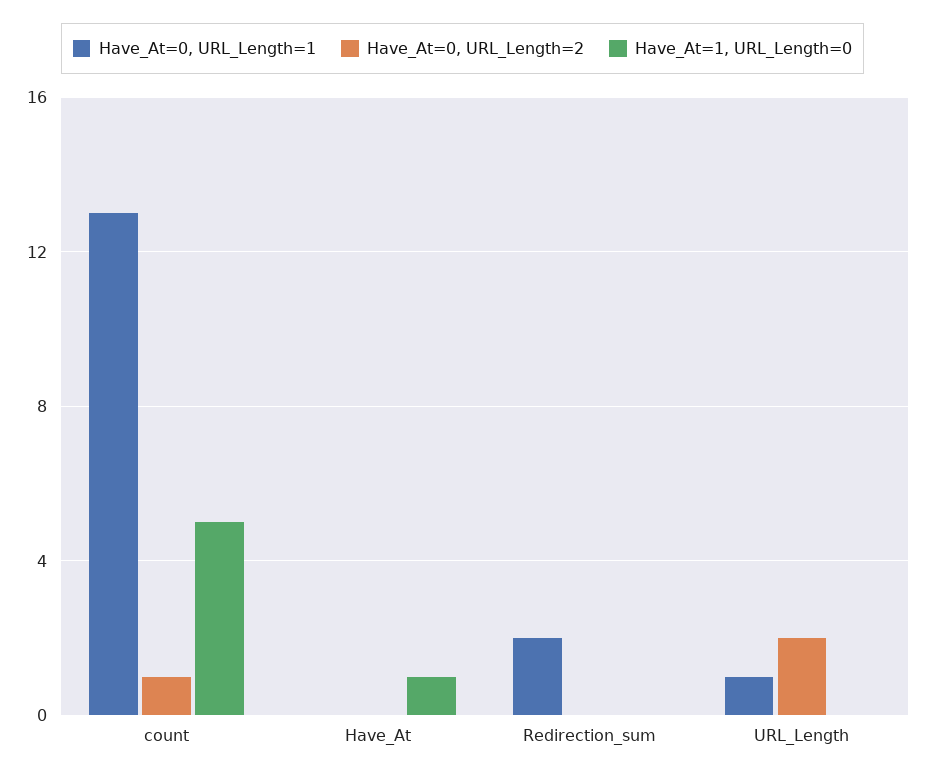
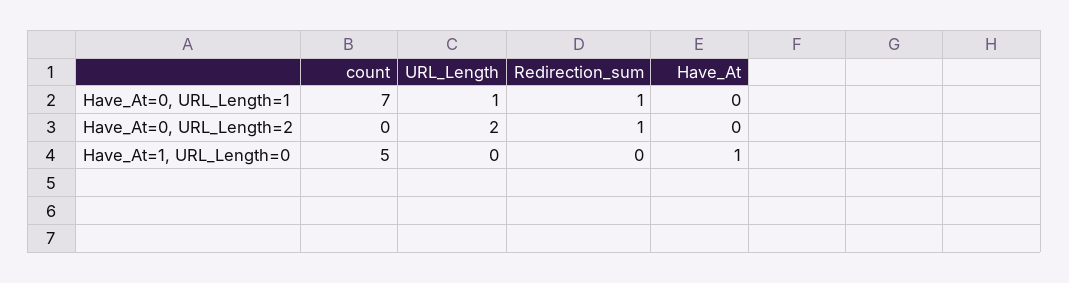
Have_At=0, URL_Length=1, count: 13 -> 7
Have_At=0, URL_Length=2, count: 1 -> 0
Have_At=0, URL_Length=1, Redirection_sum: 2 -> 1
Have_At=0, URL_Length=2, Redirection_sum: 0 -> 1

